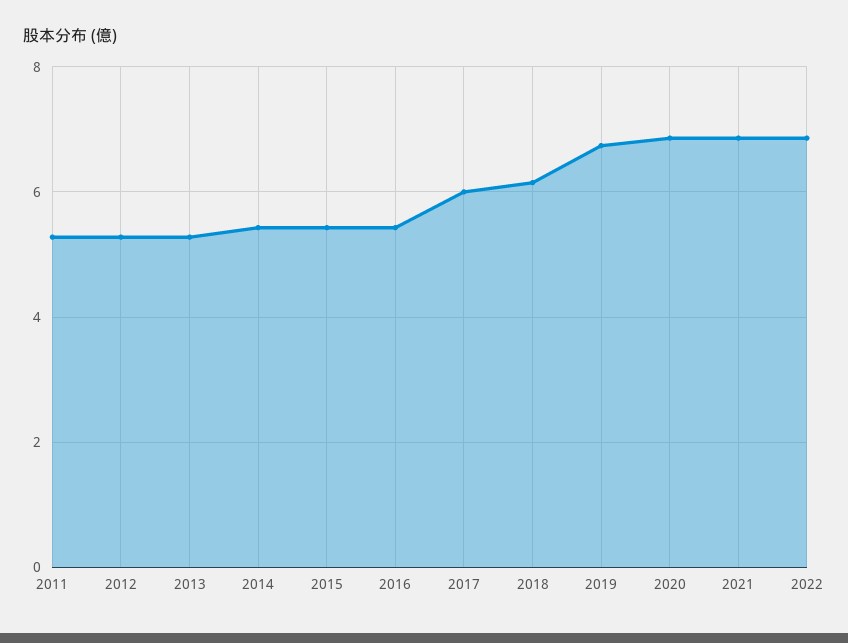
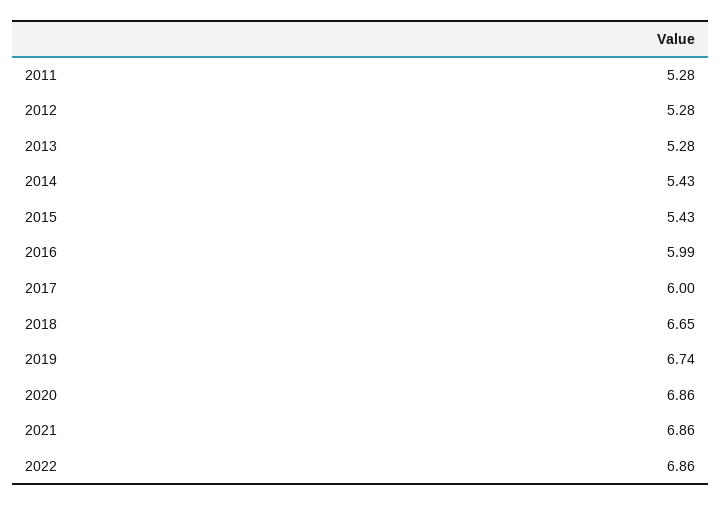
2016: 5.4 -> 5.99
2018: 6.2 -> 6.65

